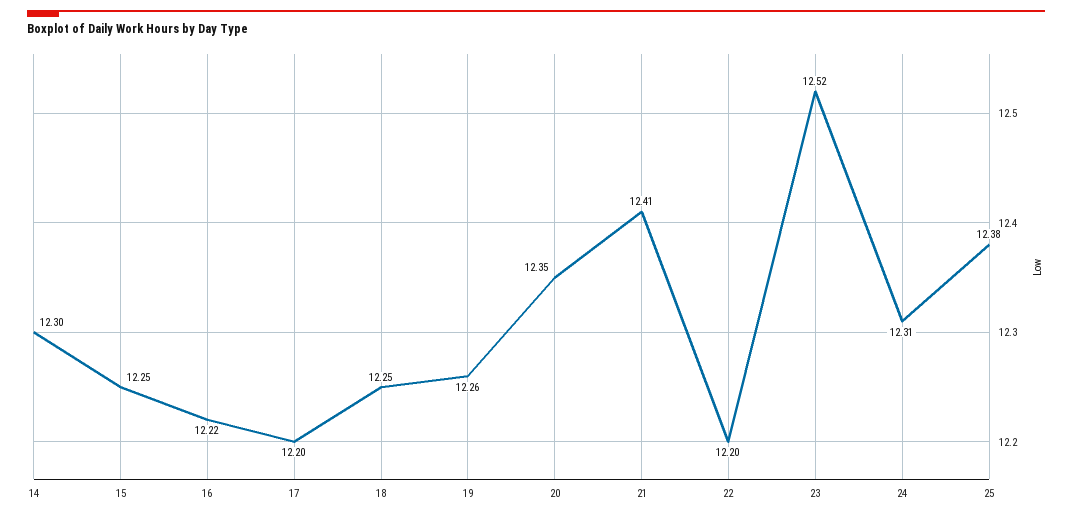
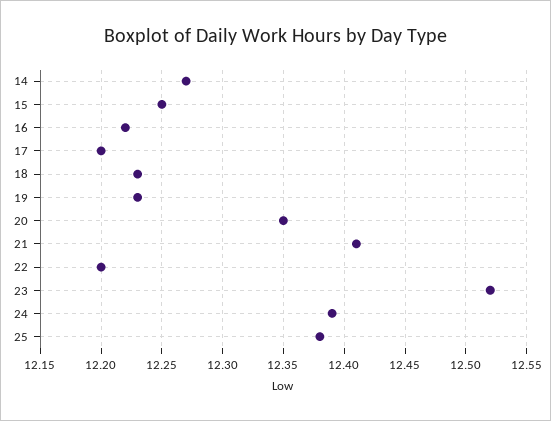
14: 12.3 -> 12.27
18: 12.25 -> 12.23
19: 12.26 -> 12.23
24: 12.31 -> 12.39

